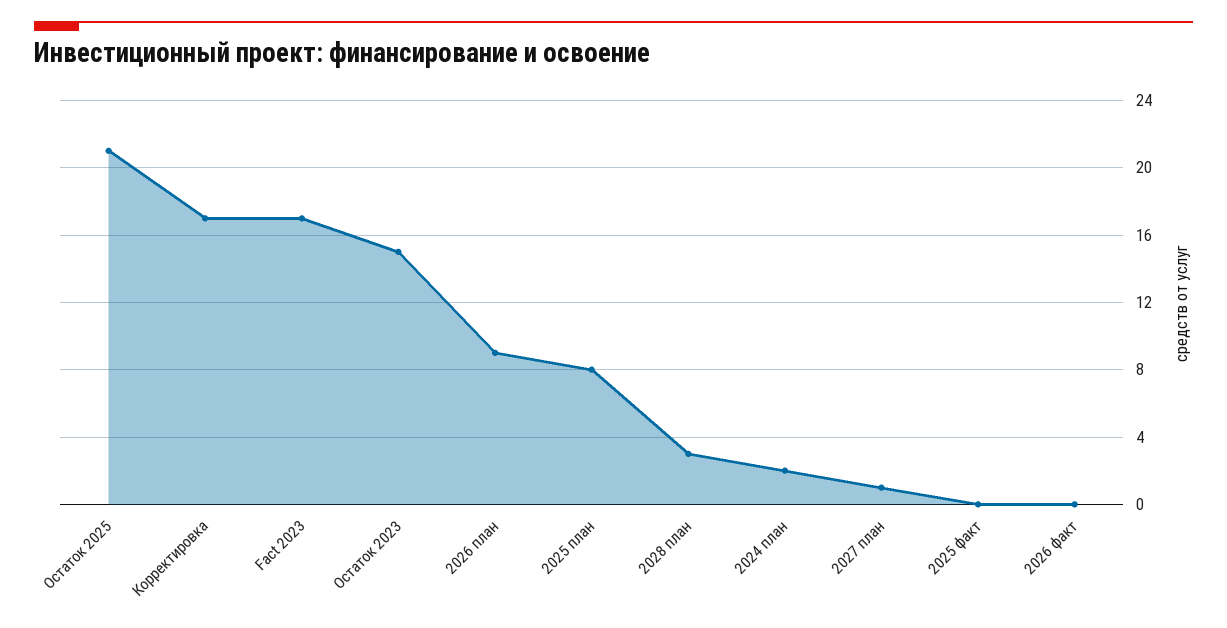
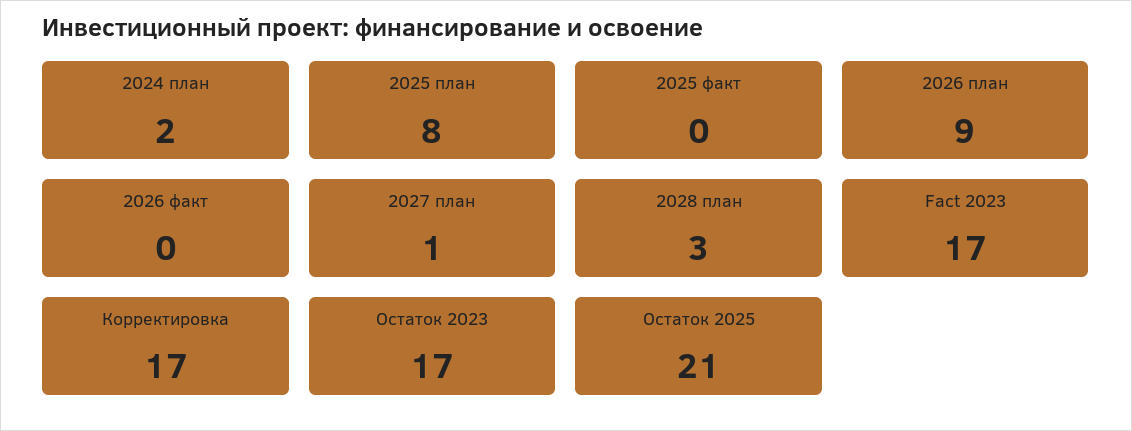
Остаток 2023: 15 -> 17

